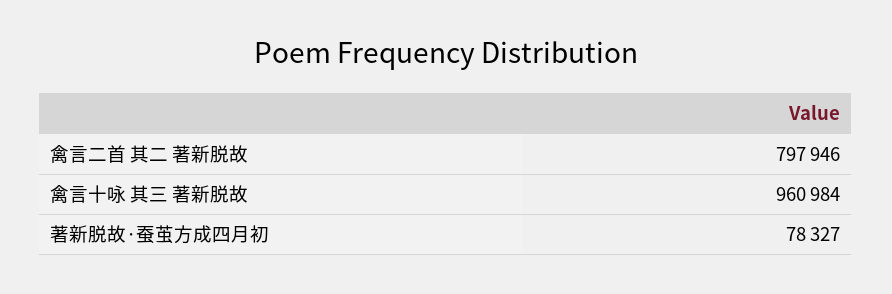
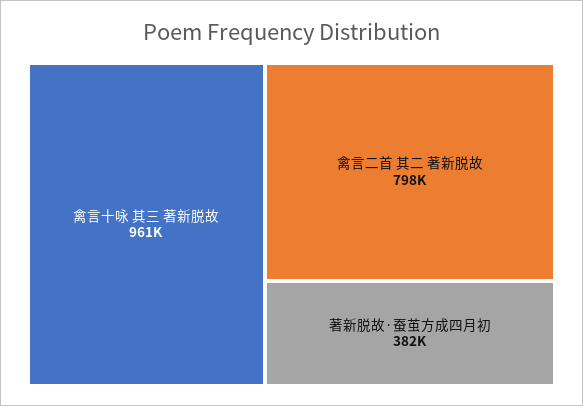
著新脱故·蚕茧方成四月初: 78327 -> 382000

